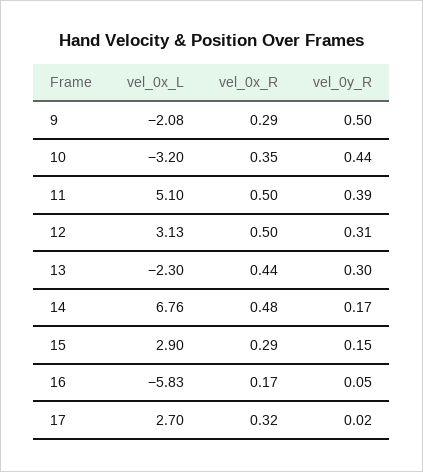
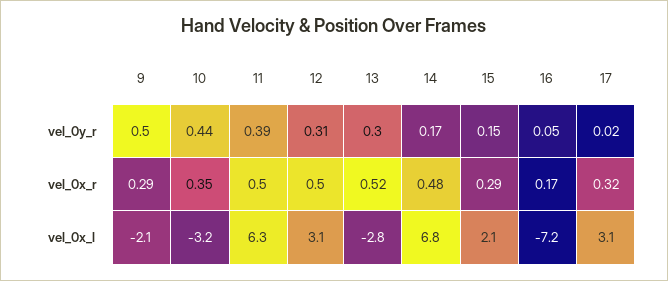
vel_0x_L, 11: 5.1 -> 6.3
vel_0x_L, 13: -2.3 -> -2.8
vel_0x_R, 13: 0.44 -> 0.52
vel_0x_L, 15: 2.9 -> 2.1
vel_0x_L, 16: -5.83 -> -7.2
vel_0x_L, 17: 2.7 -> 3.1

